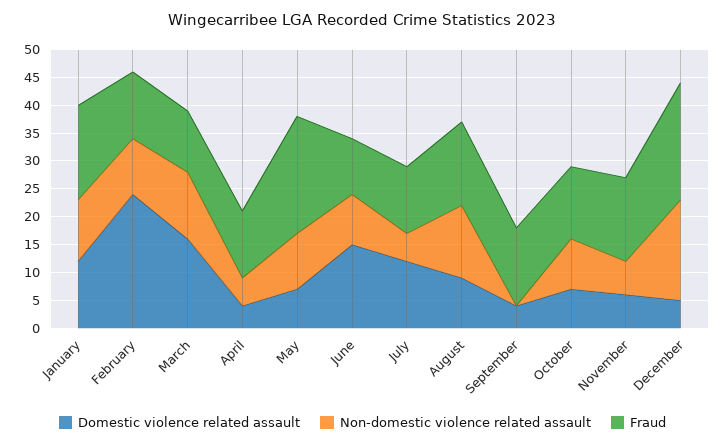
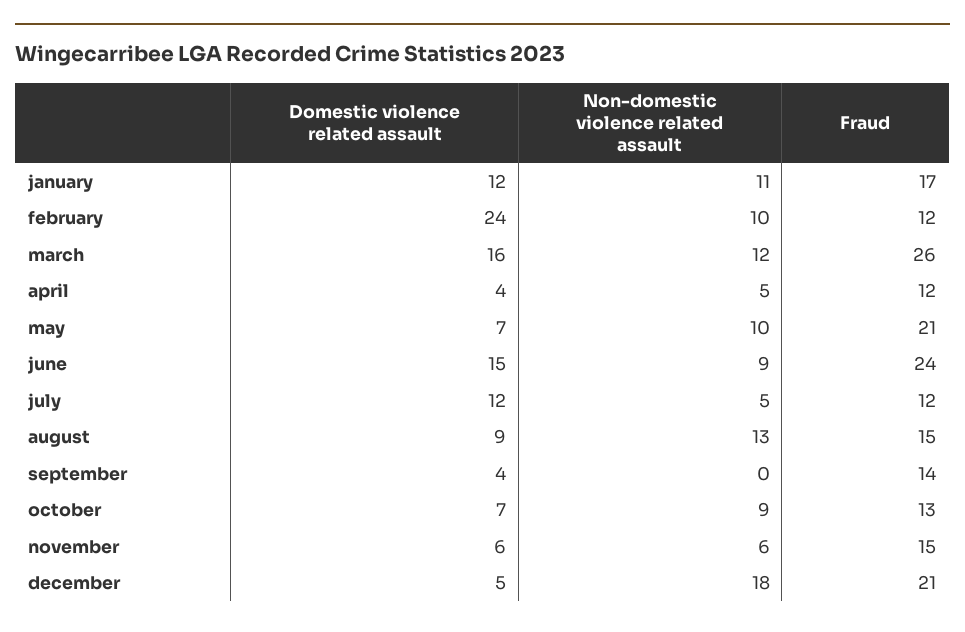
Fraud, March: 10 -> 26
Fraud, June: 10 -> 24

